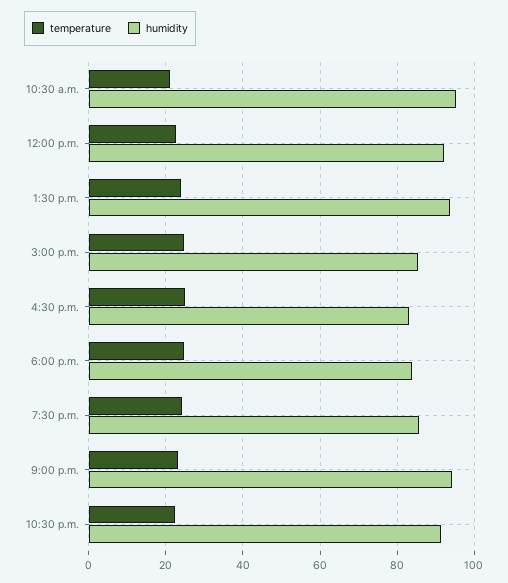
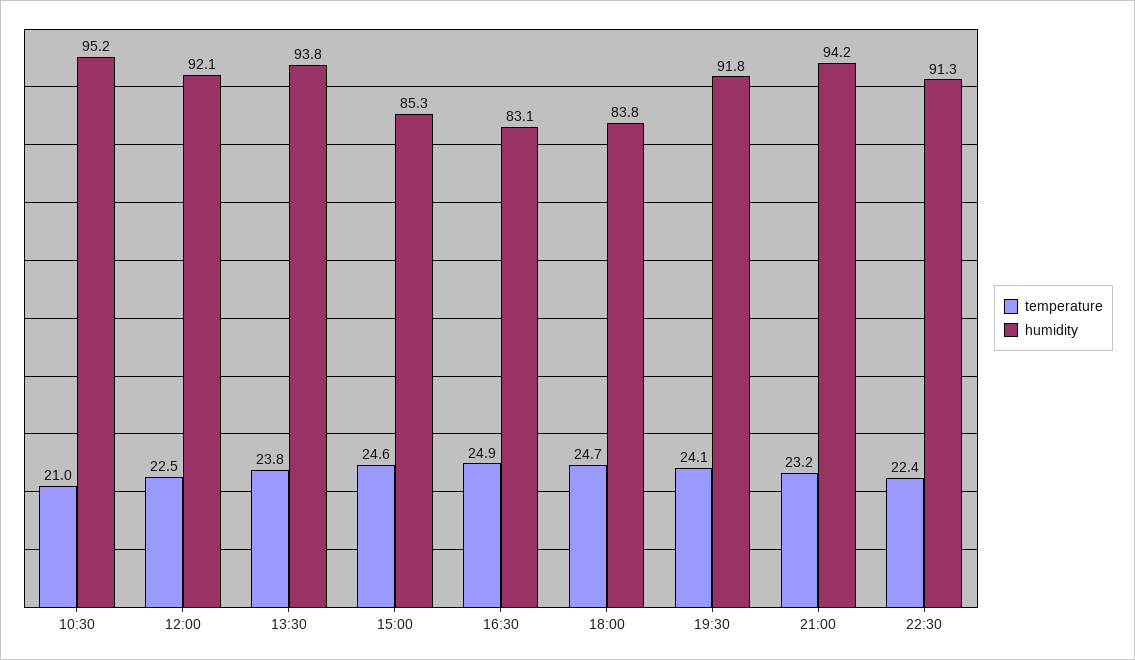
humidity, 7:30 p.m.: 86 -> 91.8

